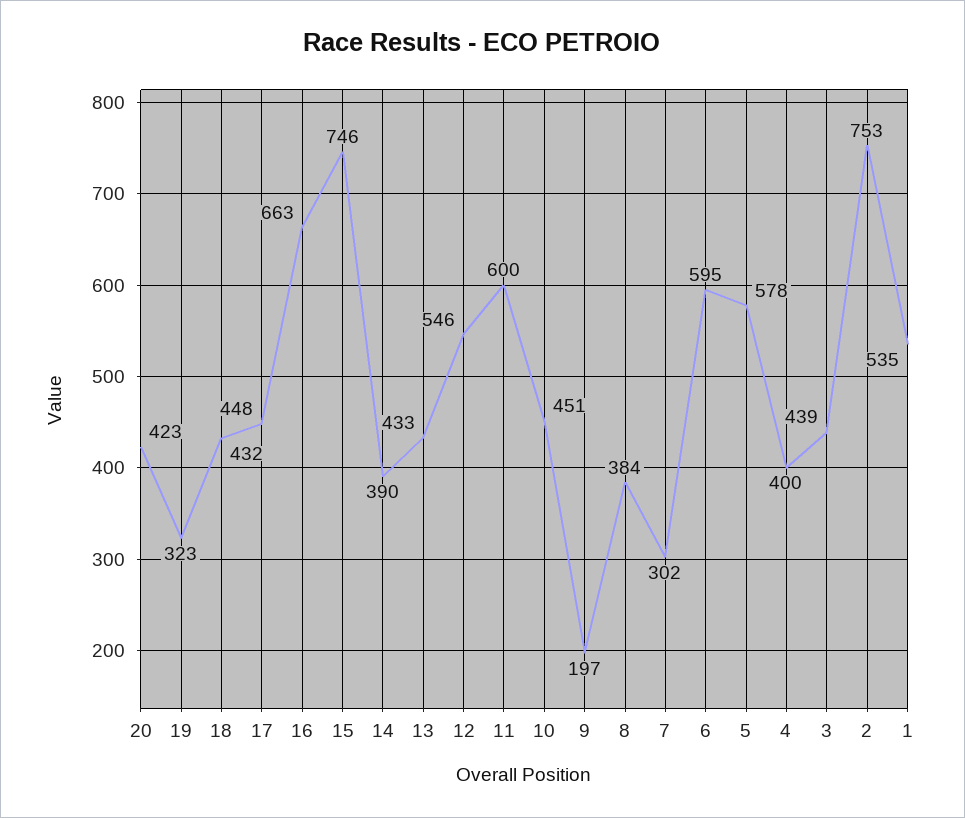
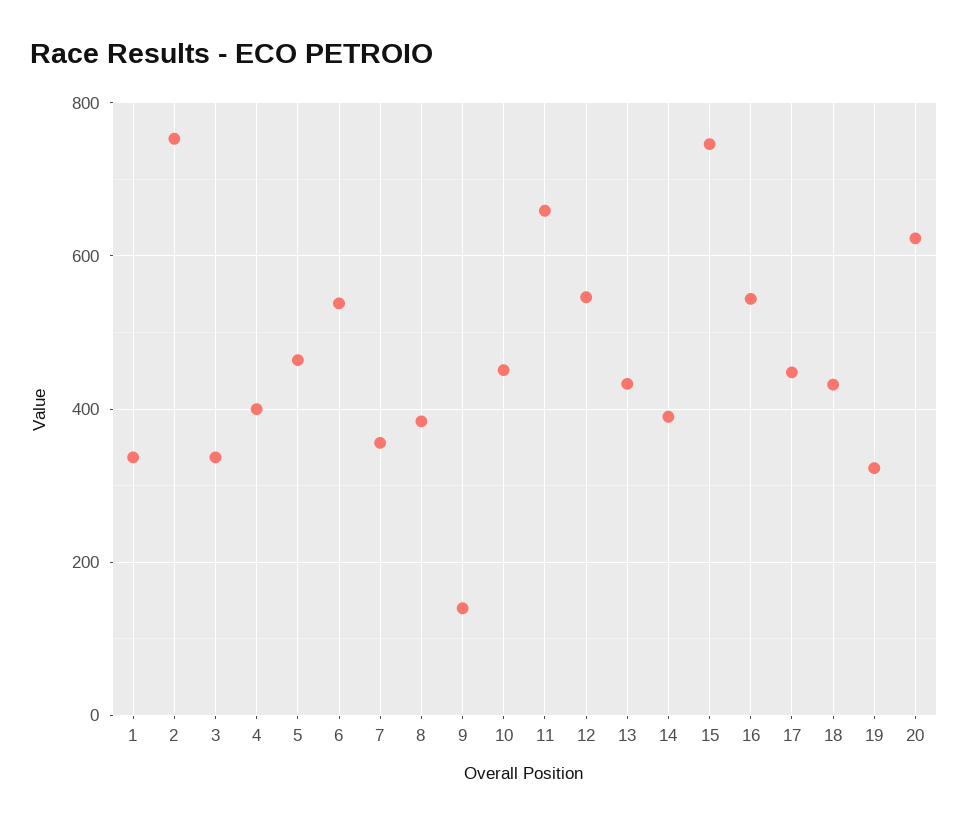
20: 423 -> 620
16: 663 -> 540
11: 600 -> 660
9: 197 -> 140
7: 302 -> 360
6: 595 -> 540
5: 578 -> 460
3: 439 -> 340
1: 535 -> 340

